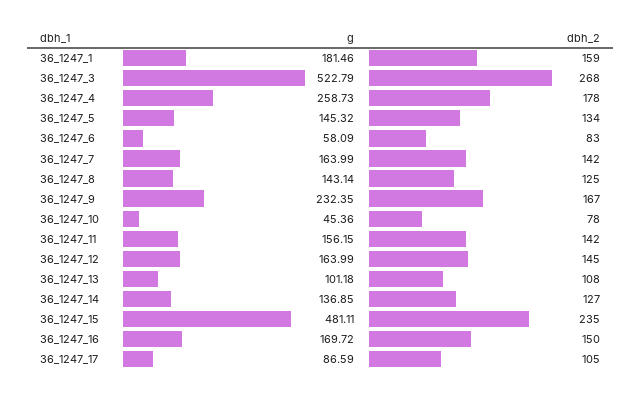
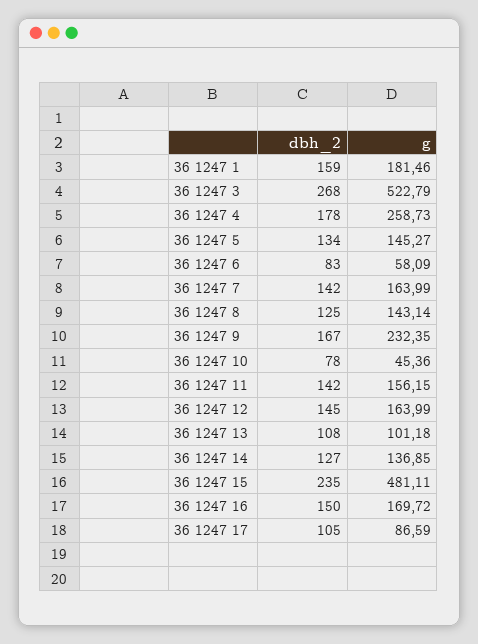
g, 36_1247_5: 145.32 -> 145.27

